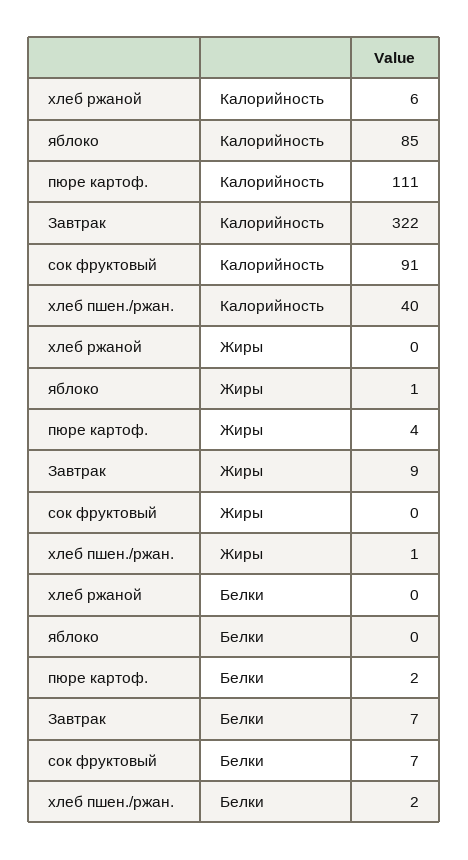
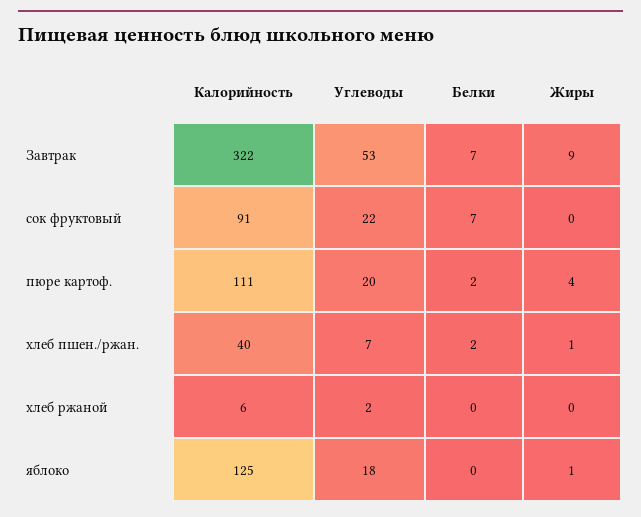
яблоко, Калорийность: 85 -> 125
Завтрак, Углеводы: none -> 53
сок фруктовый, Углеводы: none -> 22
пюре картоф., Углеводы: none -> 20
хлеб пшен./ржан., Углеводы: none -> 7
хлеб ржаной, Углеводы: none -> 2
яблоко, Углеводы: none -> 18

